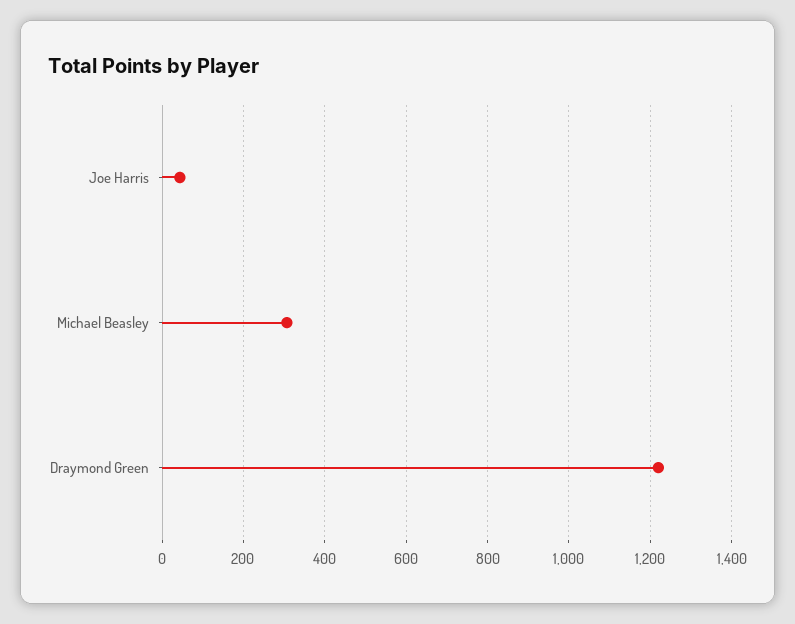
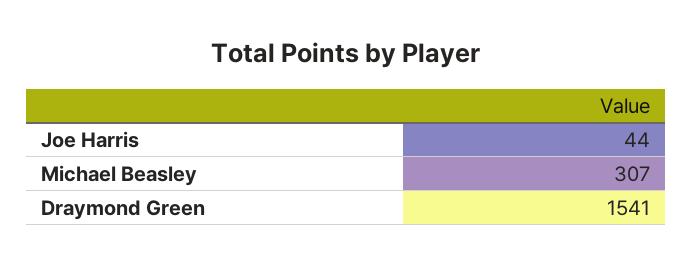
Draymond Green: 1220 -> 1541

